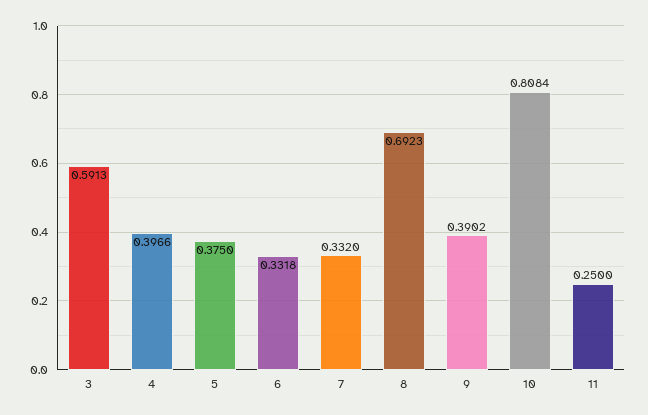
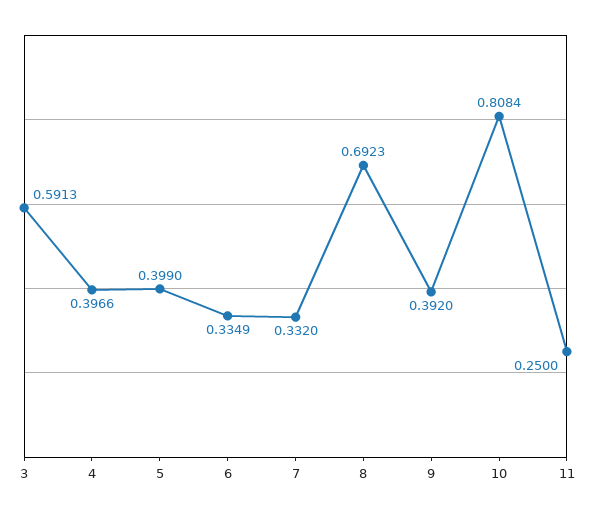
5: 0.375 -> 0.399
6: 0.3318 -> 0.3349
9: 0.3902 -> 0.392

